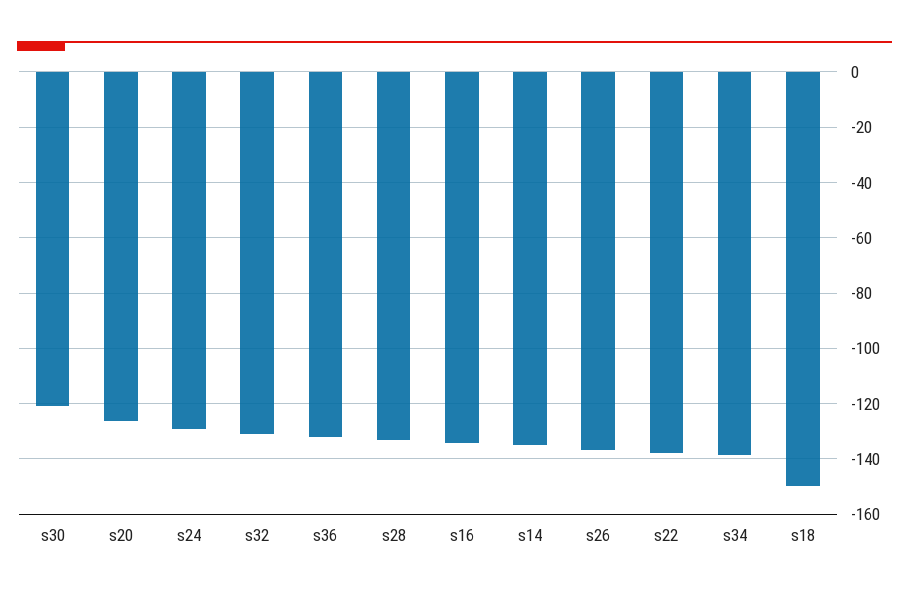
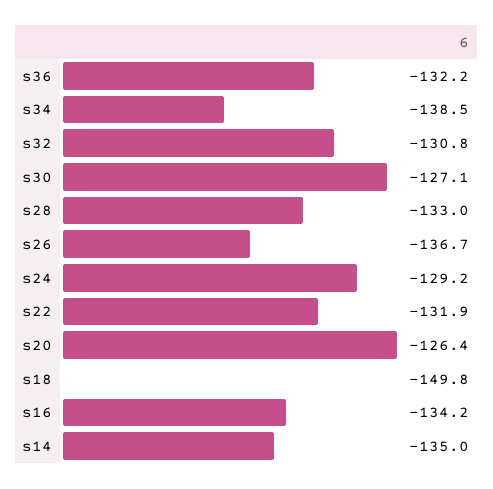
s30: -120 -> -127.1
s22: -137.5 -> -131.9

